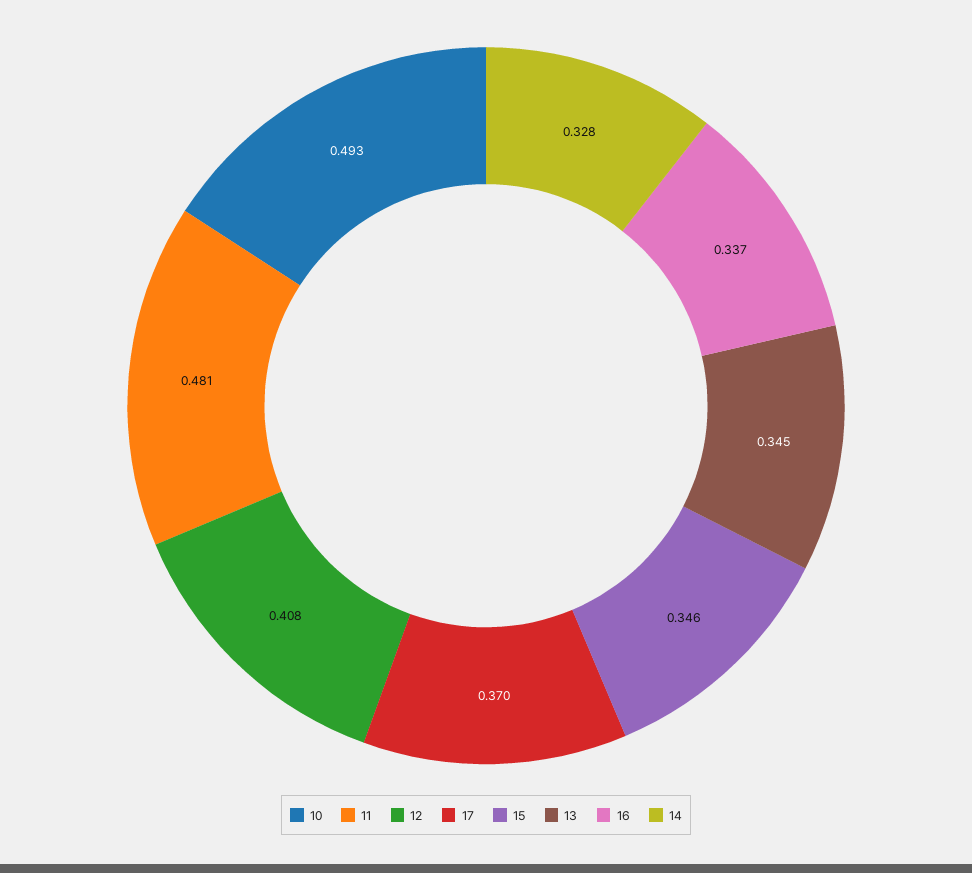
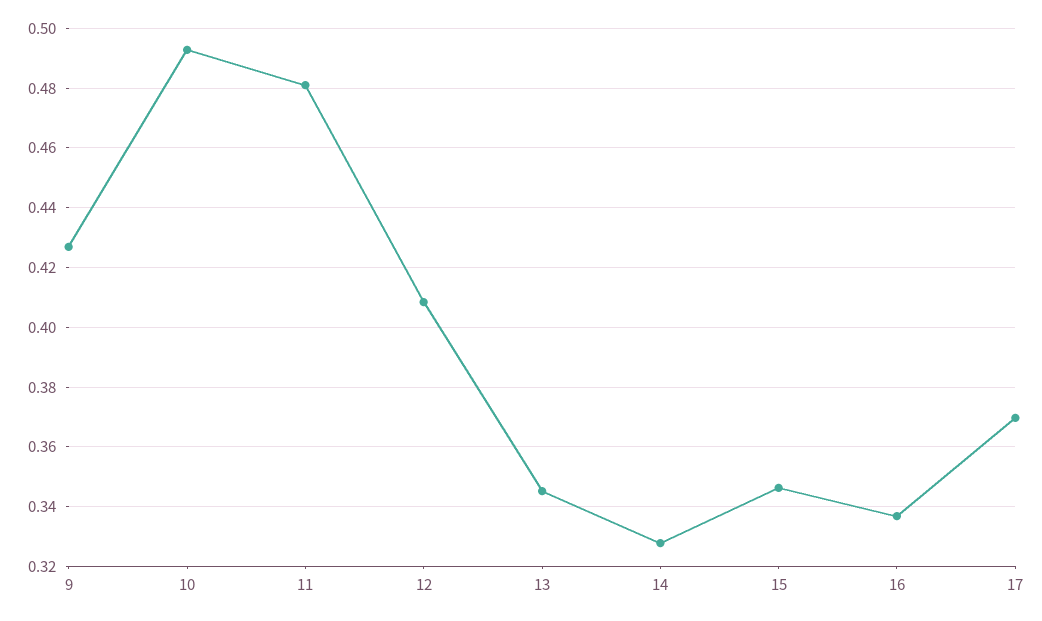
9: none -> 0.4275

